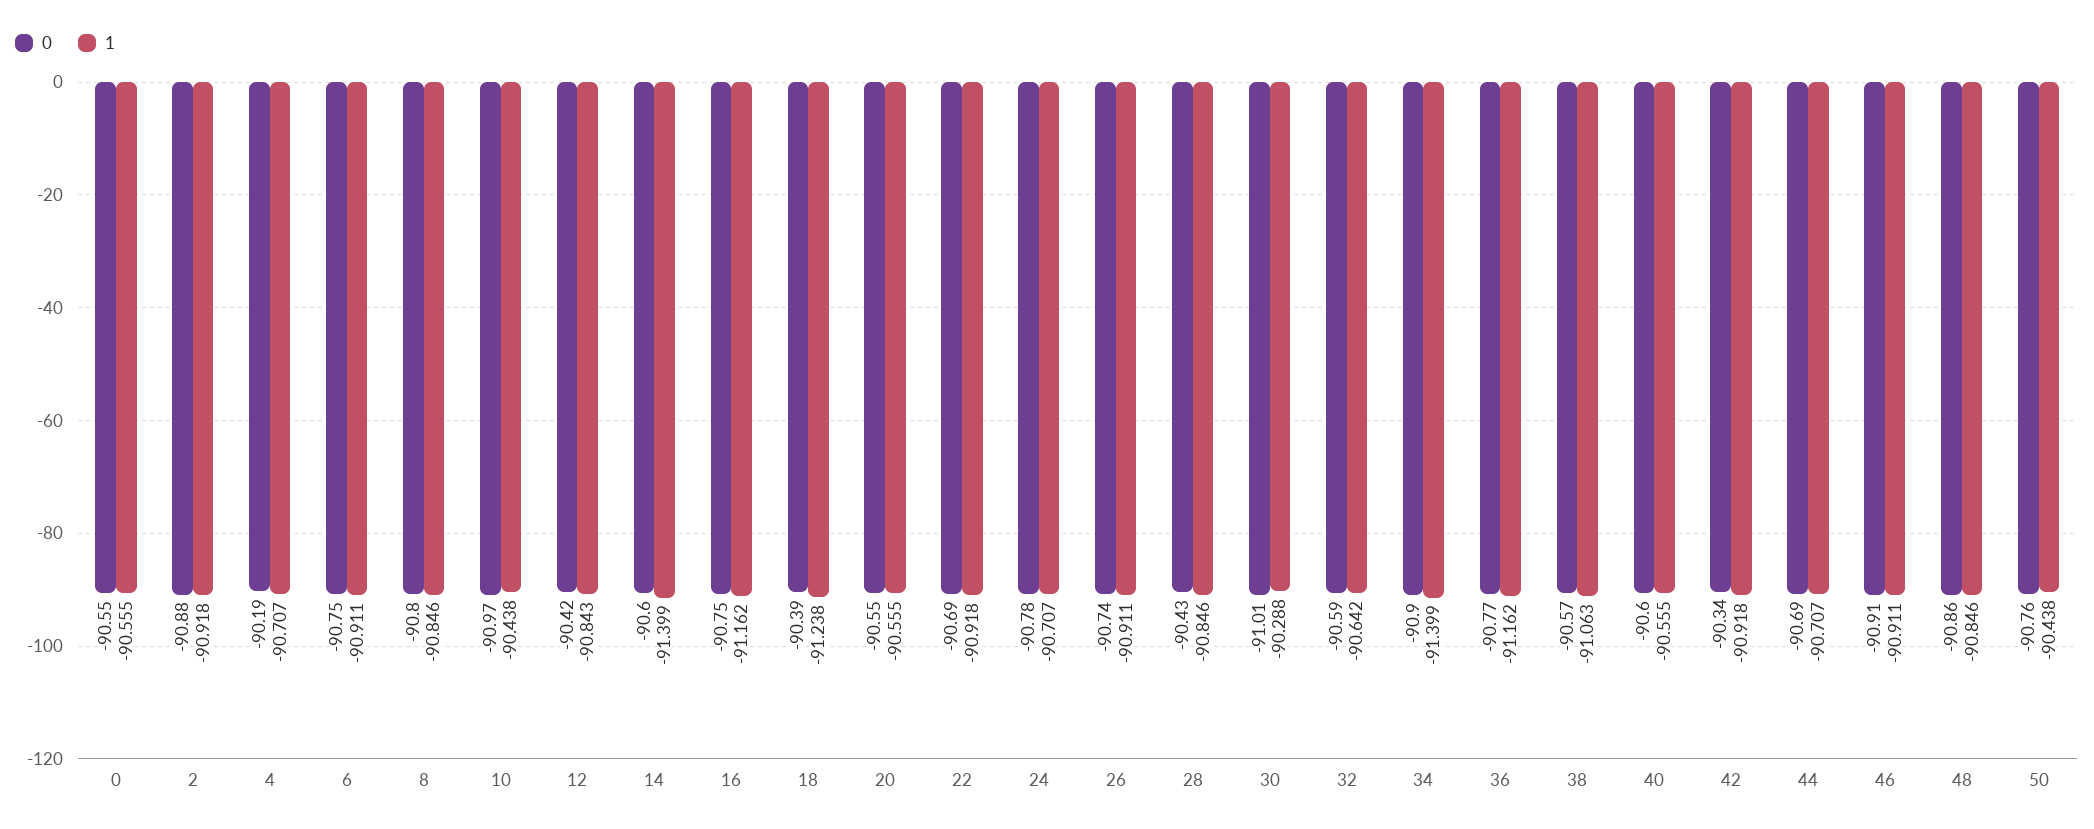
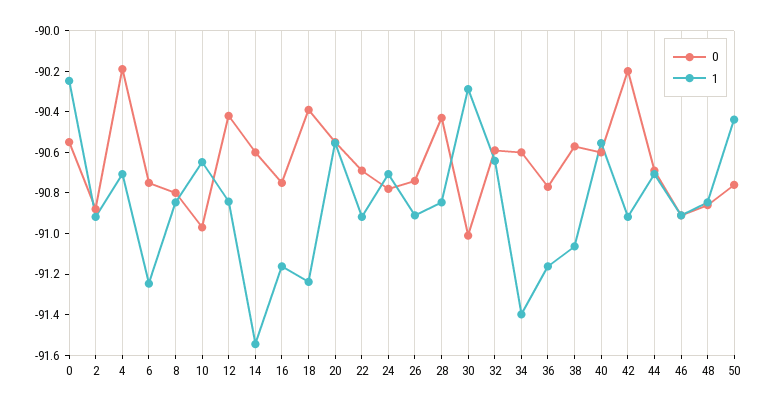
1, 0: -90.555 -> -90.25
1, 6: -90.911 -> -91.25
1, 10: -90.438 -> -90.65
1, 14: -91.399 -> -91.55
0, 34: -90.9 -> -90.6
0, 42: -90.34 -> -90.2

